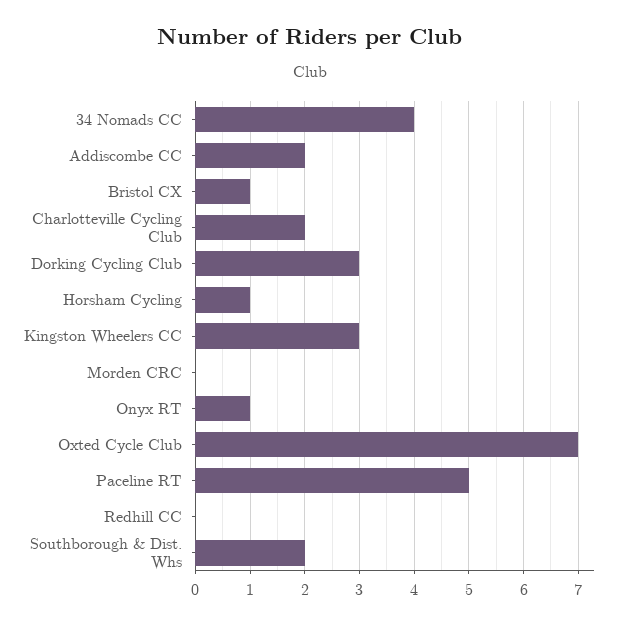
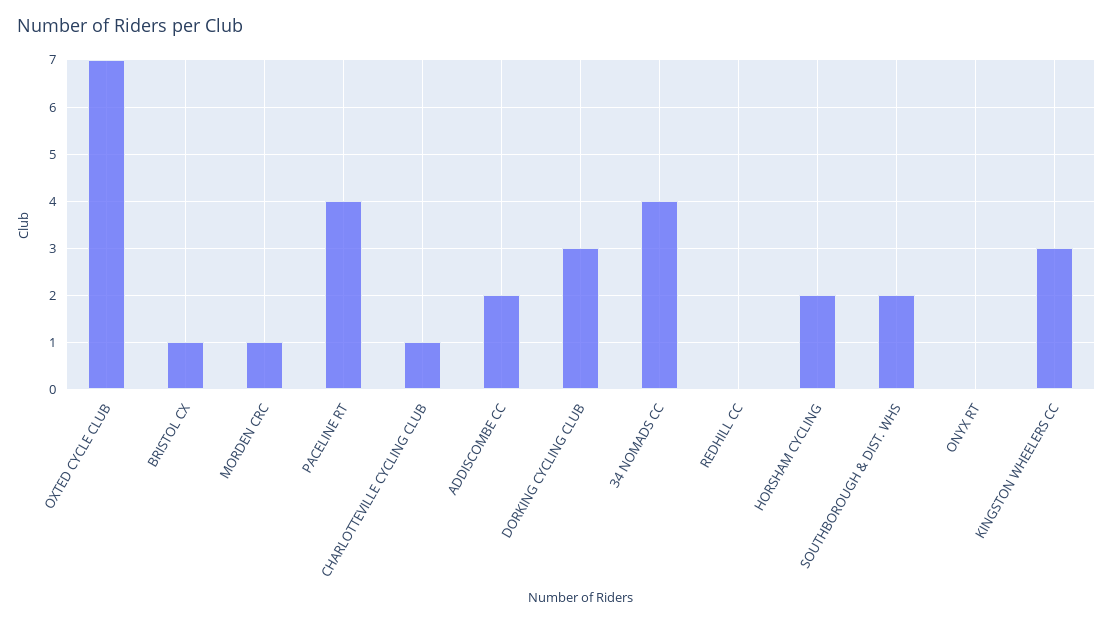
Charlotteville Cycling Club: 2 -> 1
Horsham Cycling: 1 -> 2
Morden CRC: 0 -> 1
Onyx RT: 1 -> 0
Paceline RT: 5 -> 4

